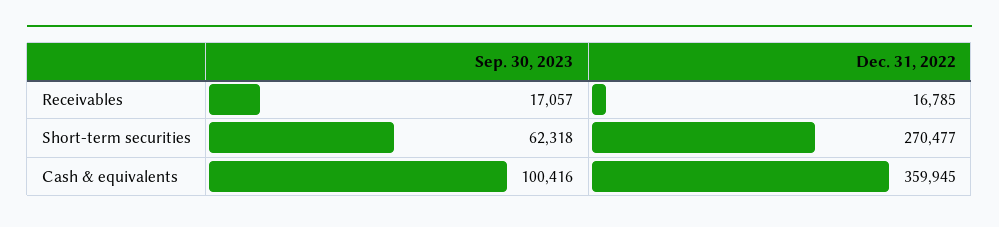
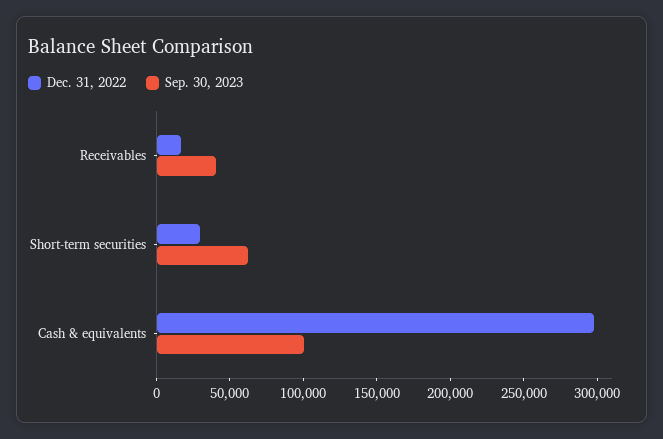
Sep. 30, 2023, Receivables: 17057 -> 40000
Dec. 31, 2022, Short-term securities: 270477 -> 30000
Dec. 31, 2022, Cash & equivalents: 359945 -> 300000

